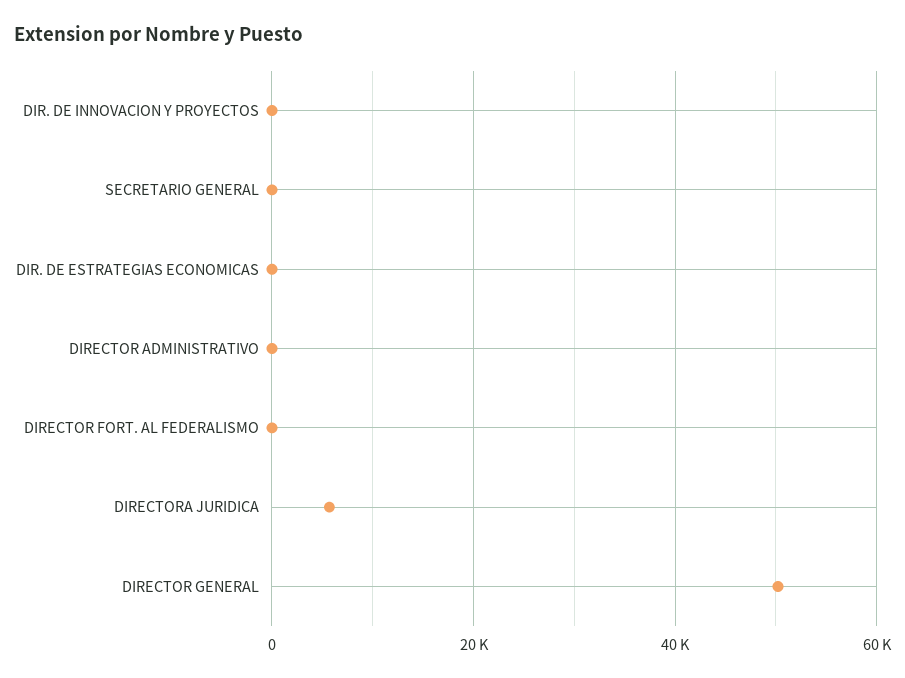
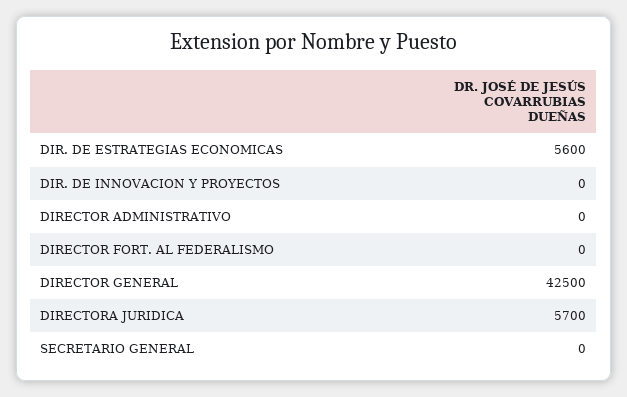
DIR. DE ESTRATEGIAS ECONOMICAS: 0 -> 5600
DIRECTOR GENERAL: 50000 -> 42500

